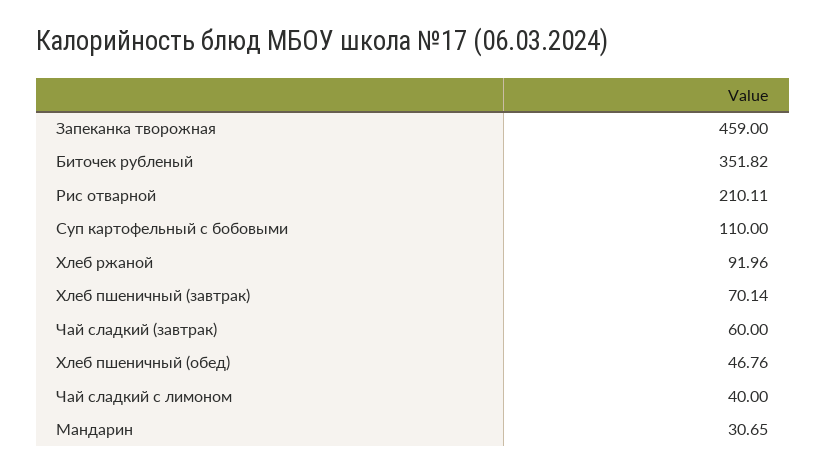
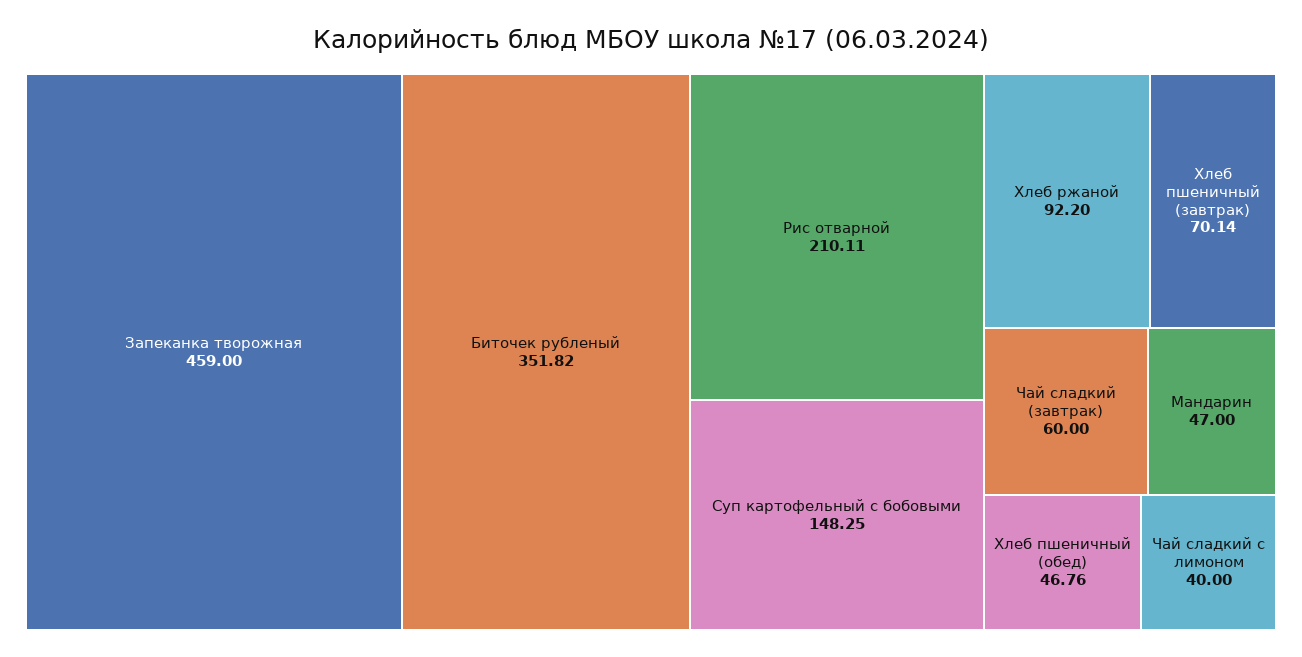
Суп картофельный с бобовыми: 110 -> 148.25
Хлеб ржаной: 91.96 -> 92.2
Мандарин: 30.65 -> 47

